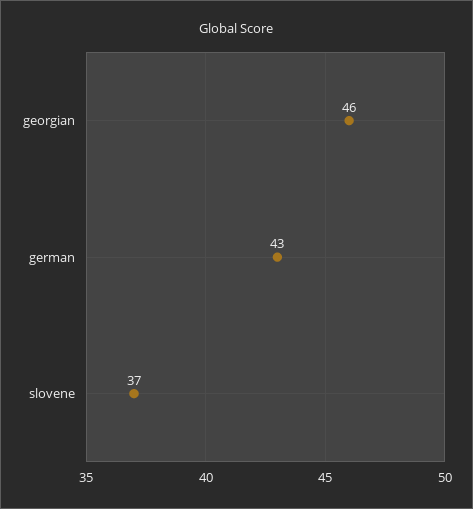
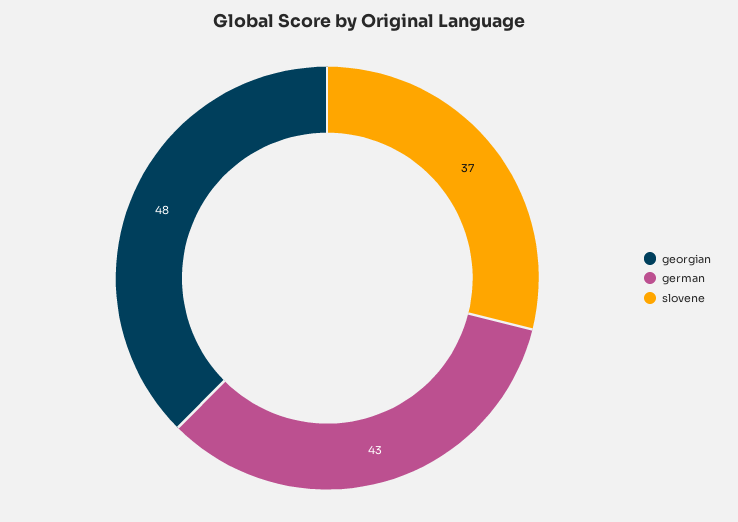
georgian: 46 -> 48

